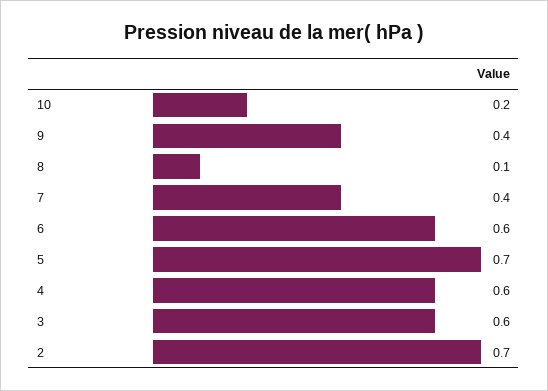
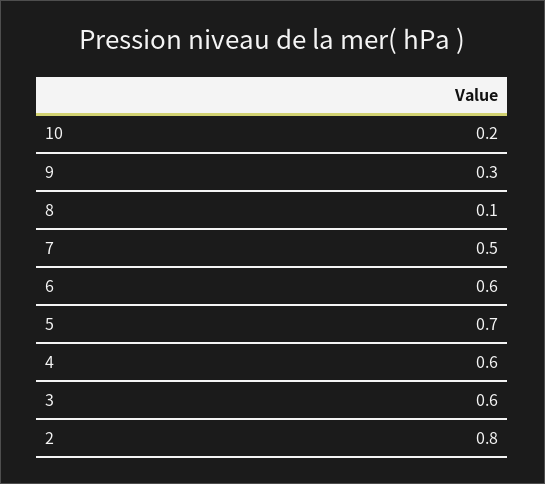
9: 0.4 -> 0.3
7: 0.4 -> 0.5
2: 0.7 -> 0.8

